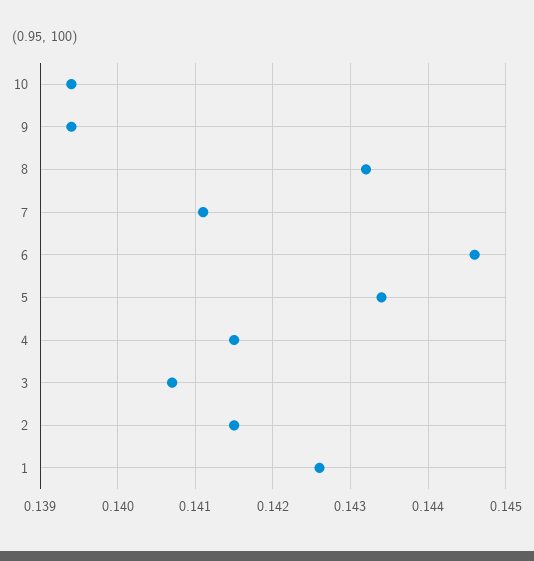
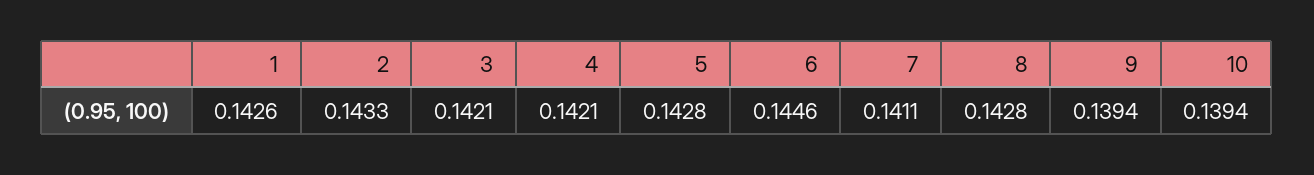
8: 0.1432 -> 0.1428
5: 0.1434 -> 0.1428
4: 0.1415 -> 0.1421
3: 0.1407 -> 0.1421
2: 0.1415 -> 0.1433

